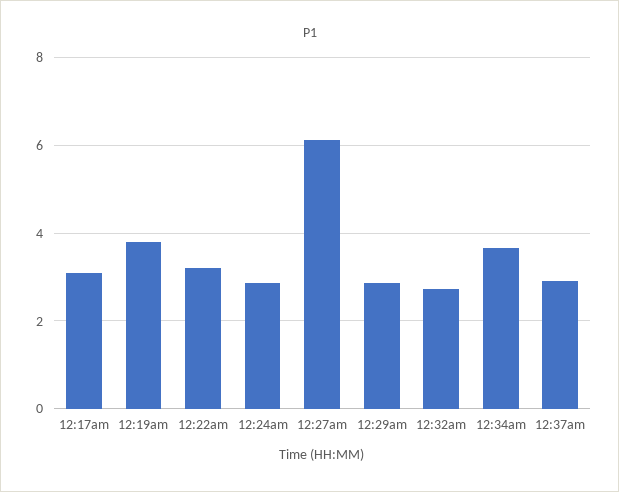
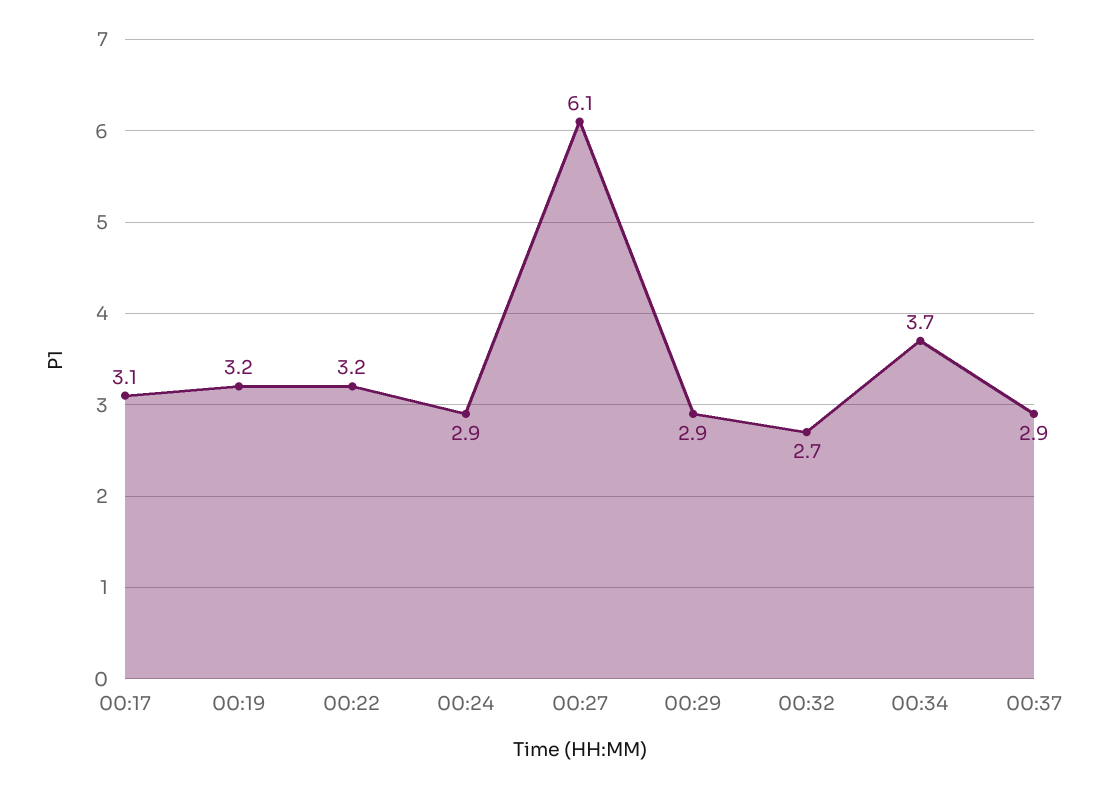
12:19am: 3.8 -> 3.2

